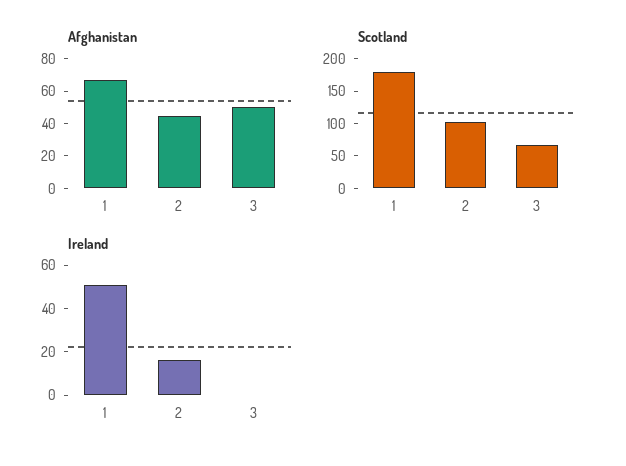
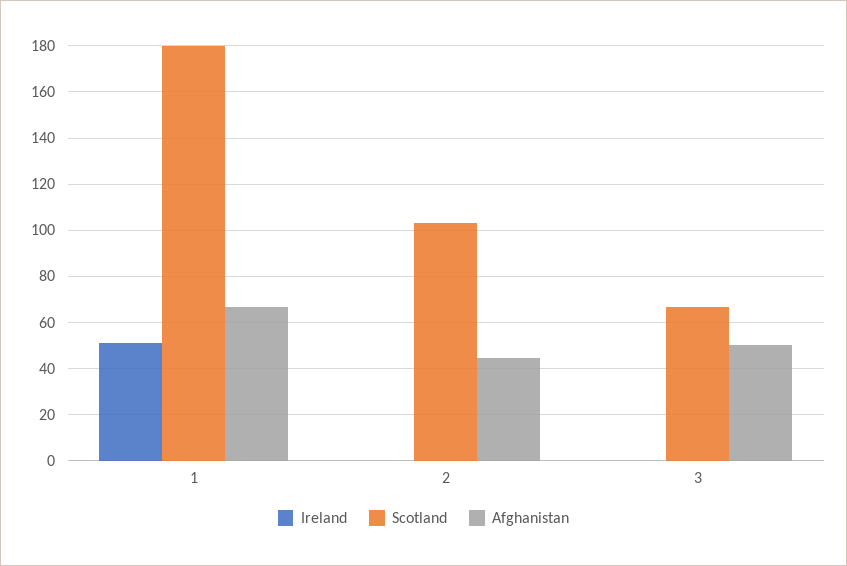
Ireland, 2: 15 -> 0

